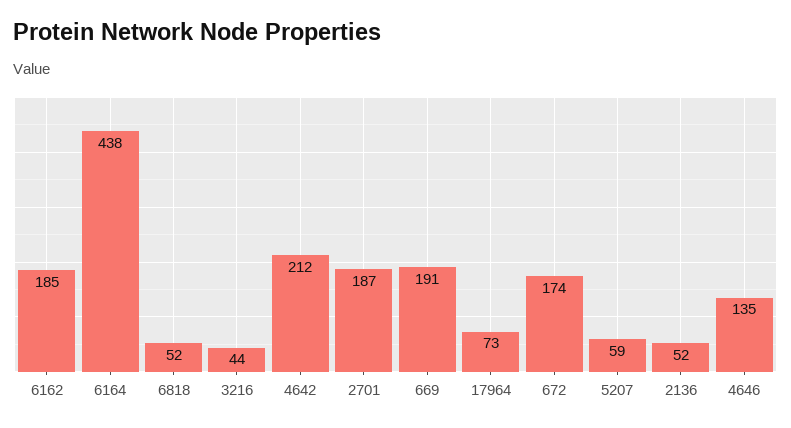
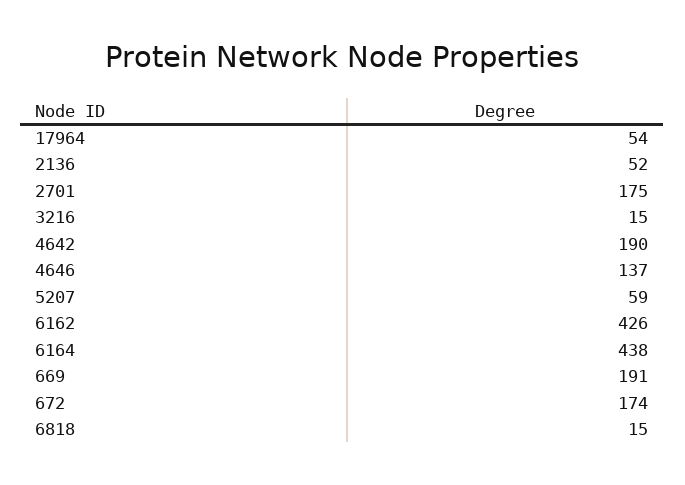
6162: 185 -> 426
6818: 52 -> 15
3216: 44 -> 15
4642: 212 -> 190
2701: 187 -> 175
17964: 73 -> 54
4646: 135 -> 137

